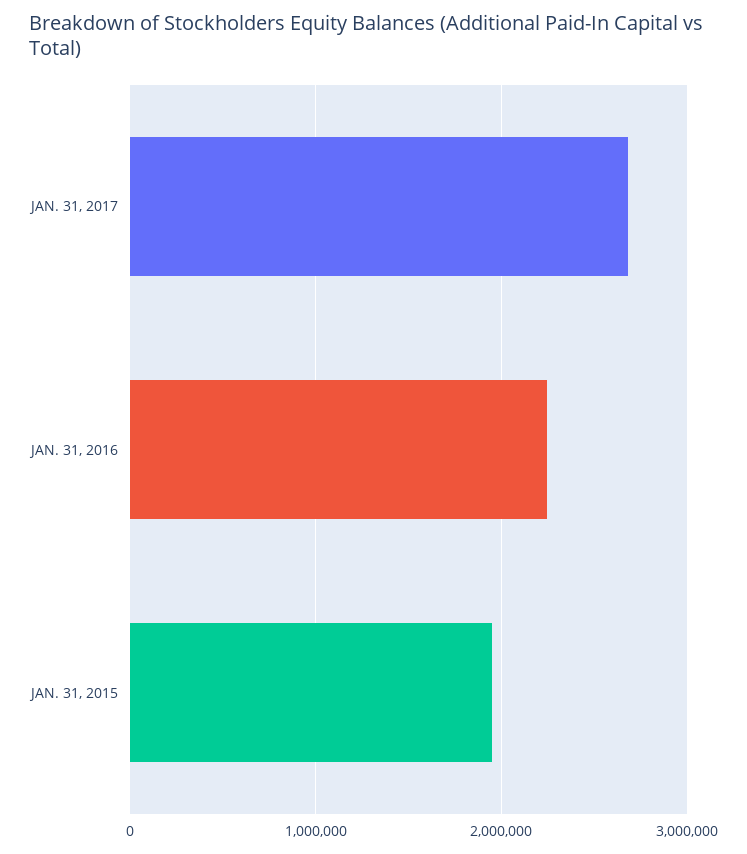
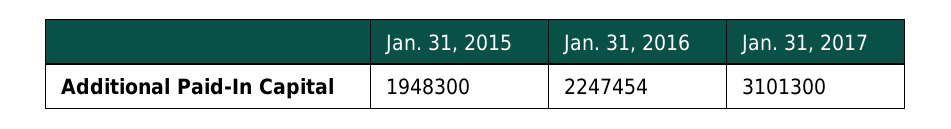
JAN. 31, 2017: 2700000 -> 3101300

